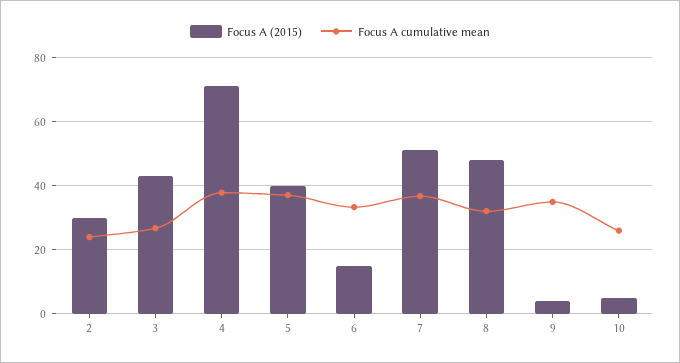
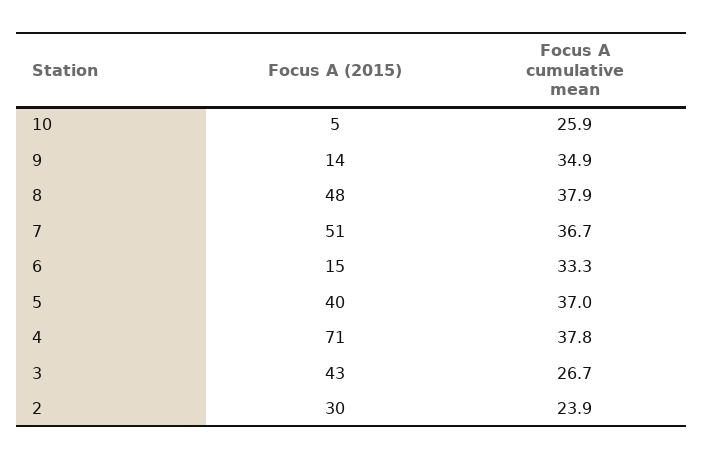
Focus A cumulative mean, 8: 32 -> 37.9
Focus A (2015), 9: 4 -> 14

